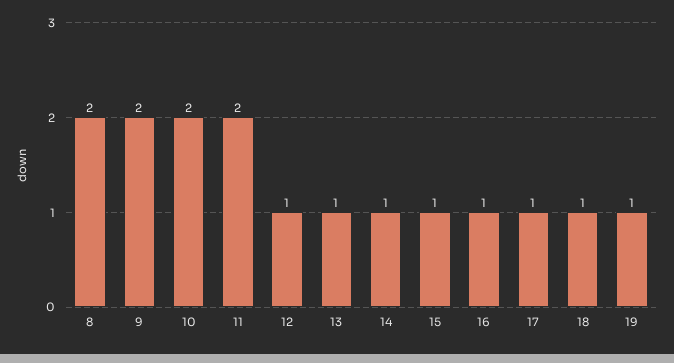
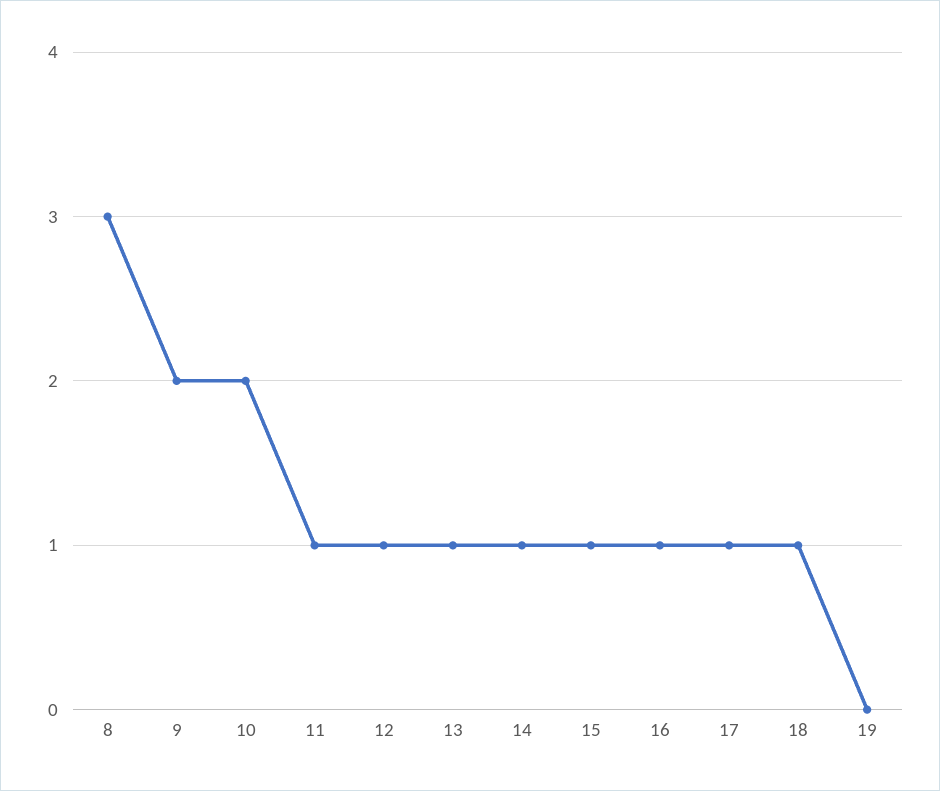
8: 2 -> 3
11: 2 -> 1
19: 1 -> 0

